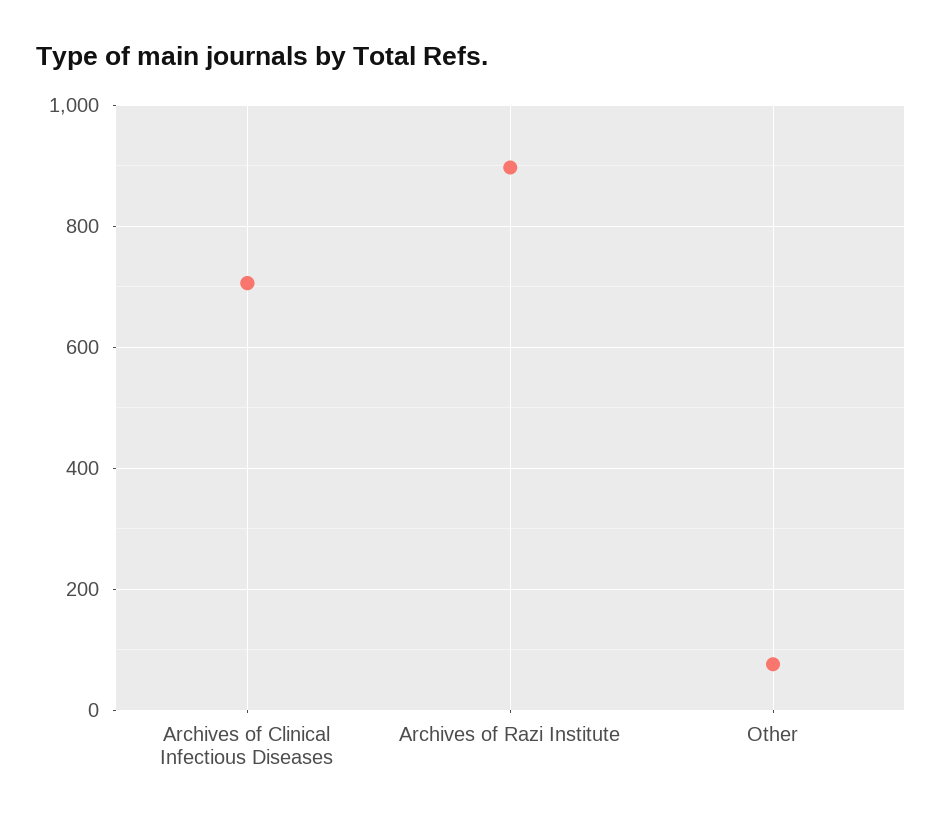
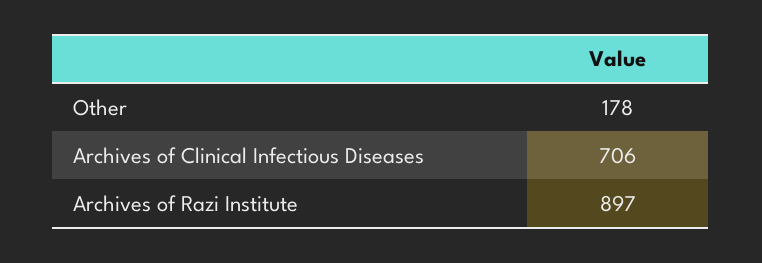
Other: 80 -> 178

